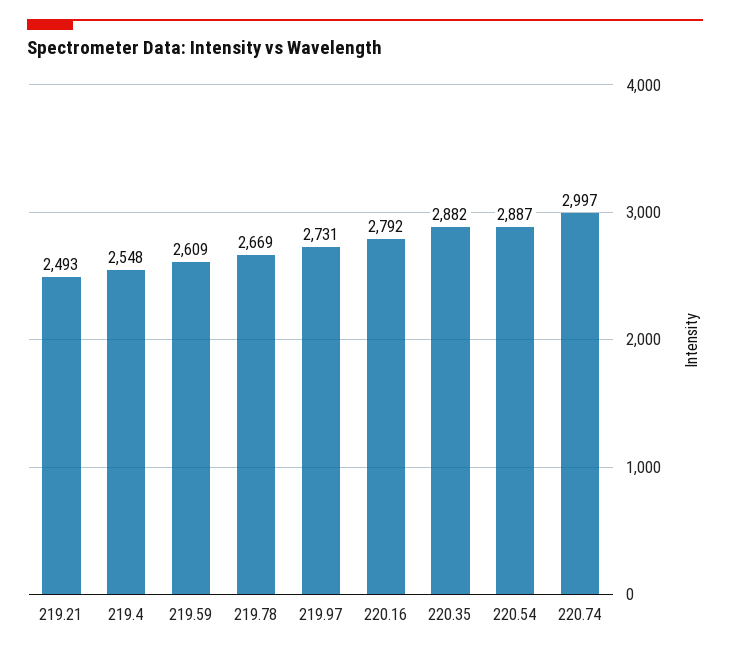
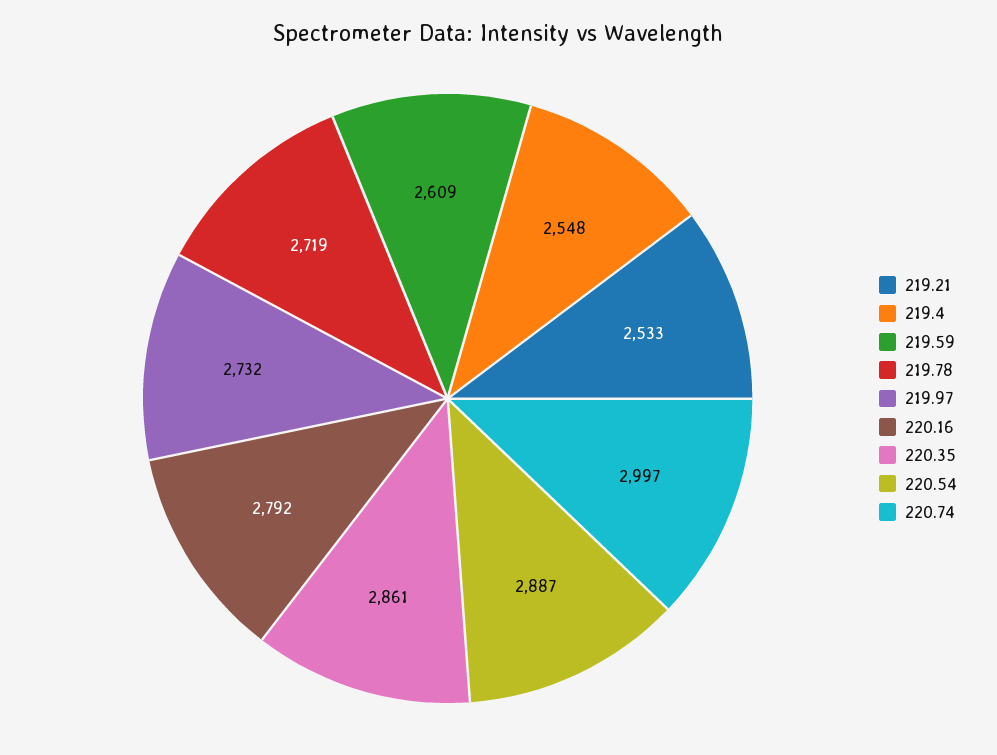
219.21: 2493 -> 2533
219.78: 2669 -> 2719
219.97: 2731 -> 2732
220.35: 2882 -> 2861

